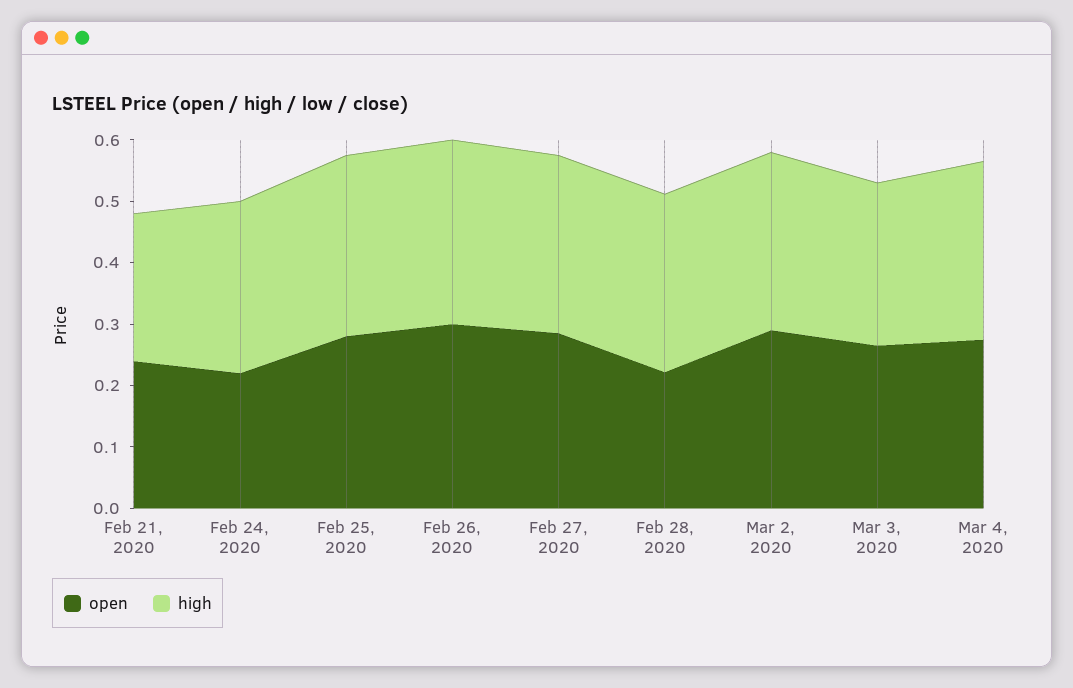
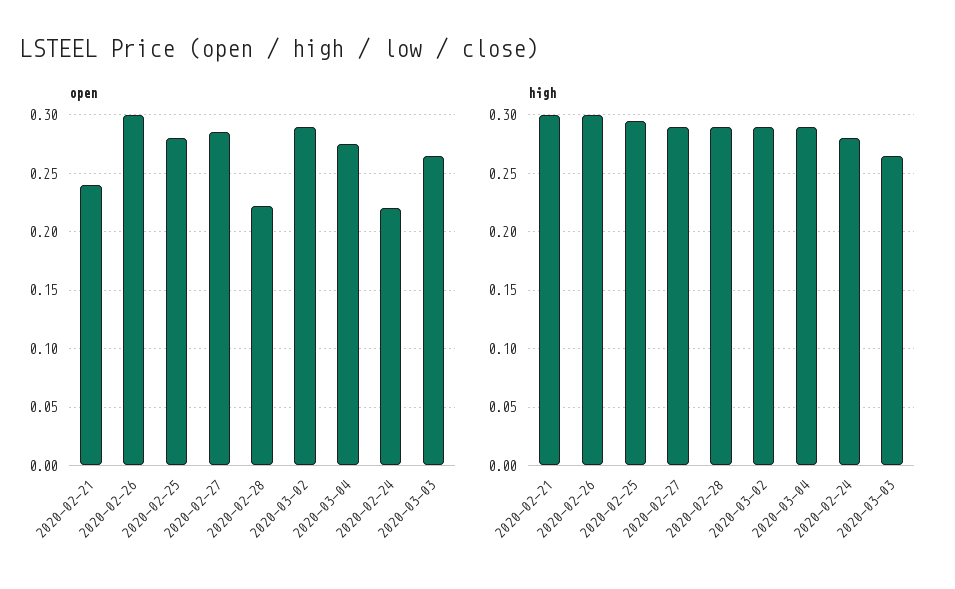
high, Feb 21, 2020: 0.24 -> 0.3

